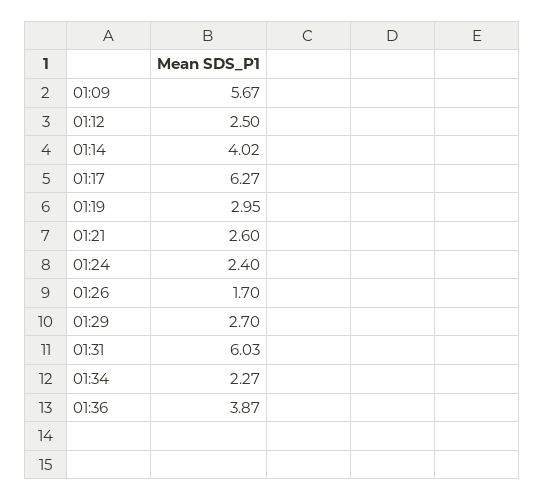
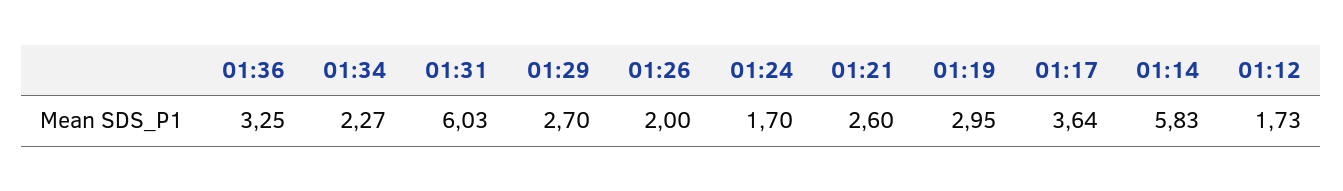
01:09: 5.67 -> none
01:12: 2.5 -> 1.73
01:14: 4.02 -> 5.83
01:17: 6.27 -> 3.64
01:24: 2.4 -> 1.7
01:26: 1.7 -> 2
01:36: 3.87 -> 3.25

